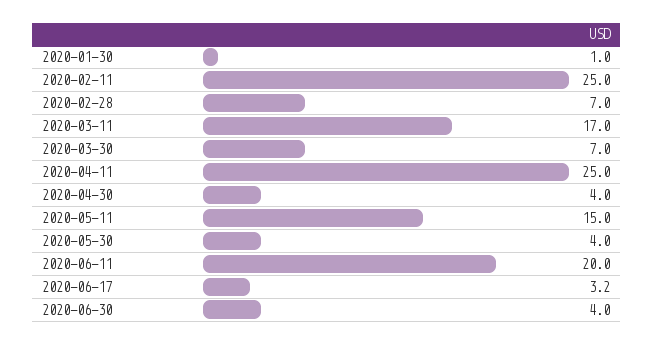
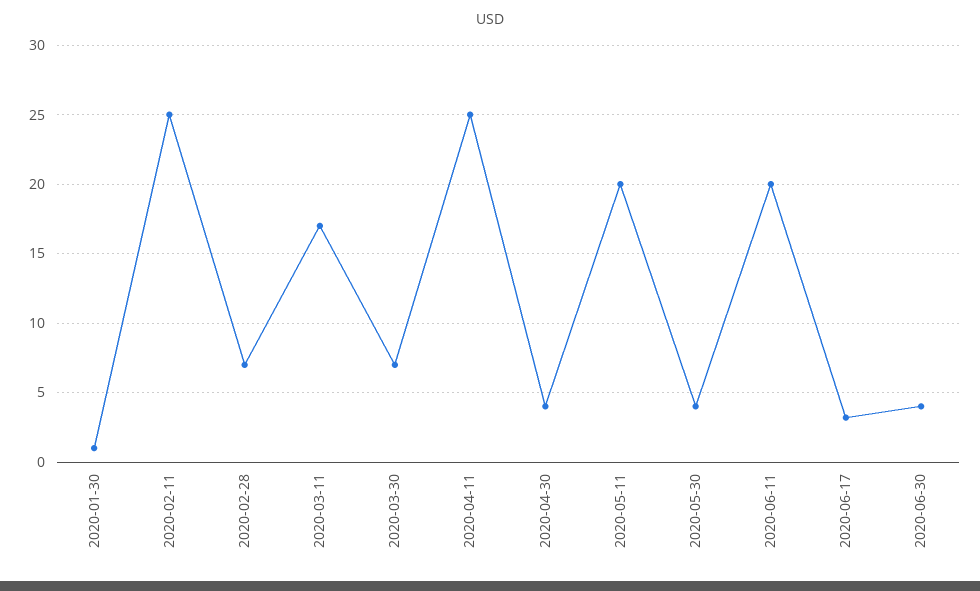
2020-05-11: 15 -> 20

